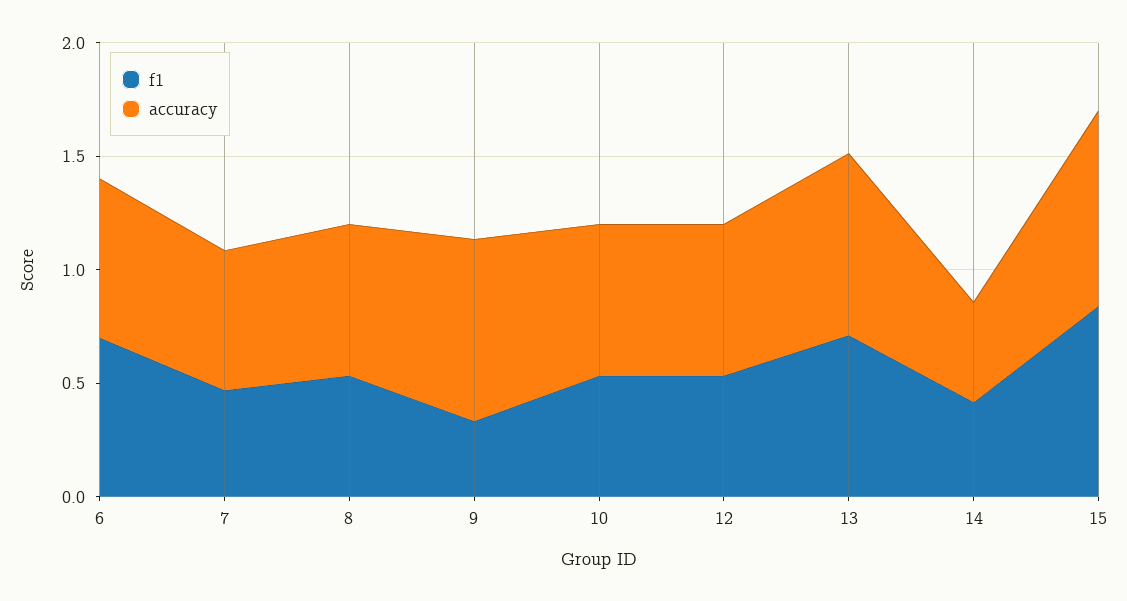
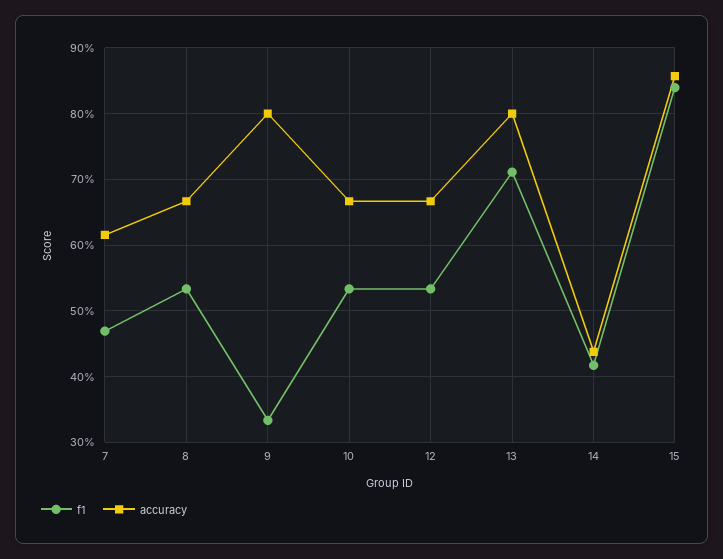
f1, 6: 0.7 -> none
accuracy, 6: 0.7 -> none

